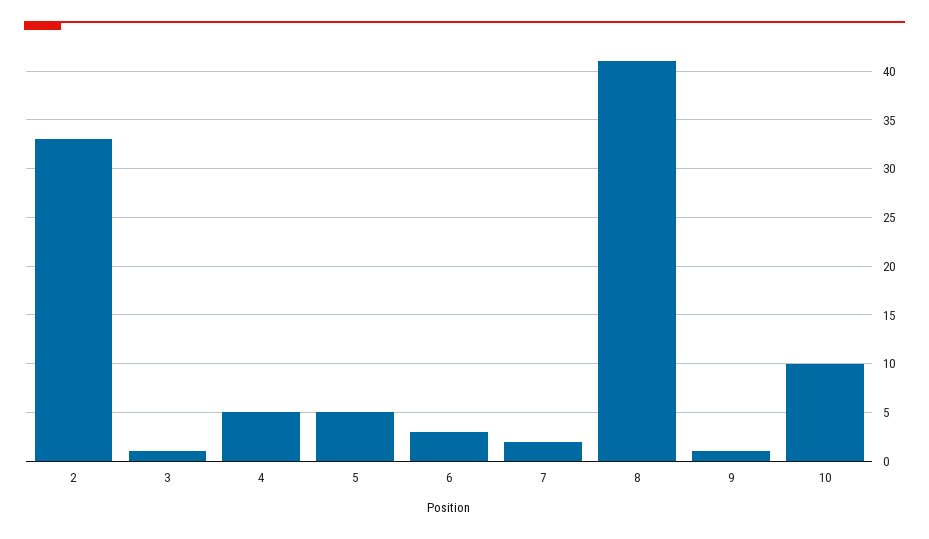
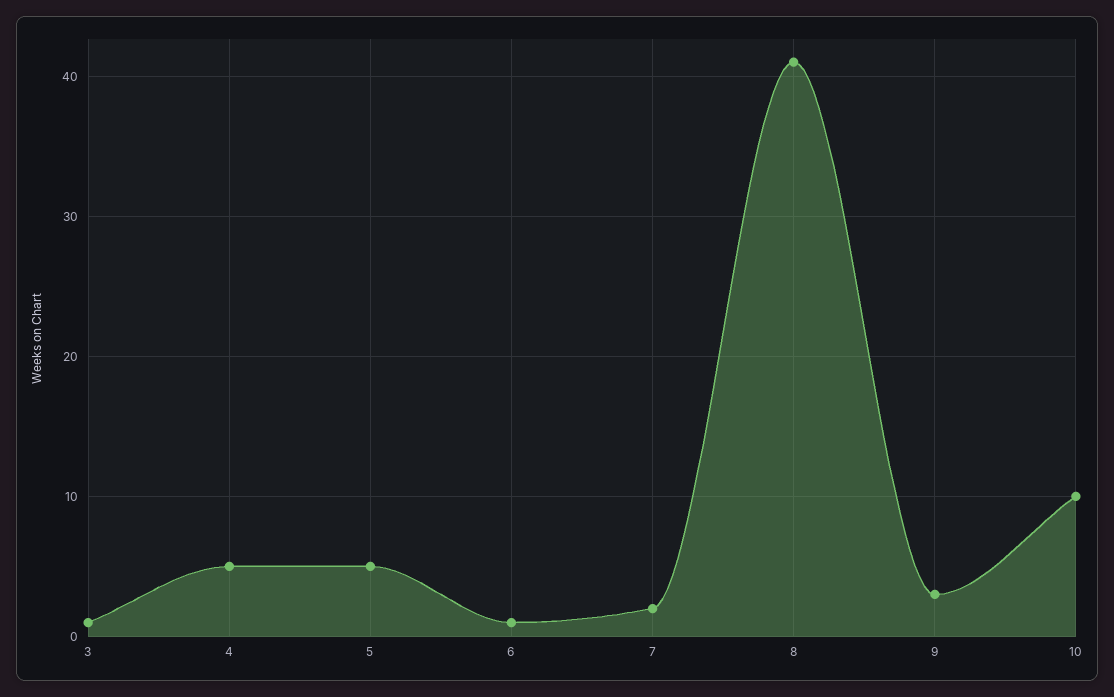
2: 33 -> none
6: 3 -> 1
9: 1 -> 3

